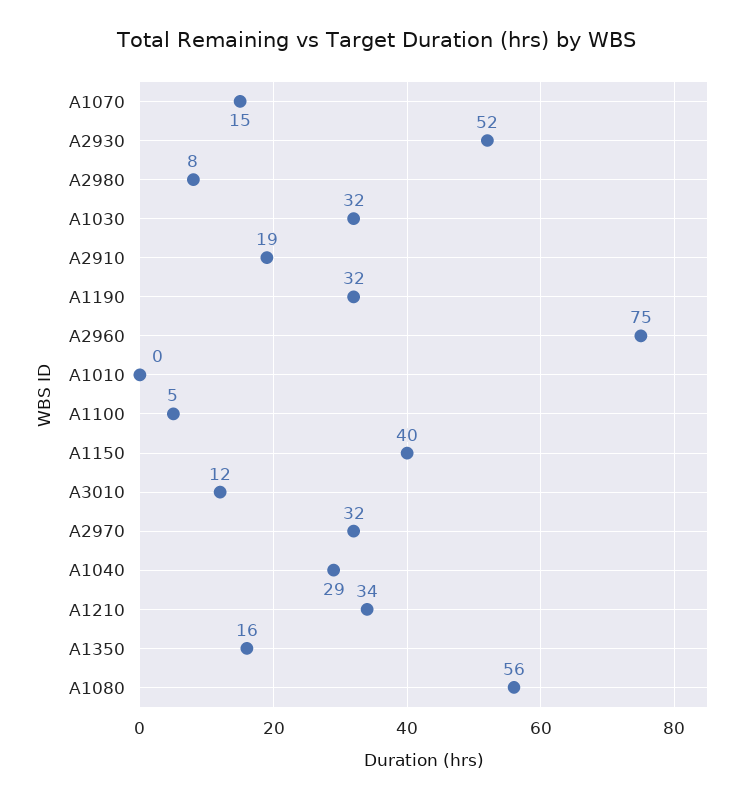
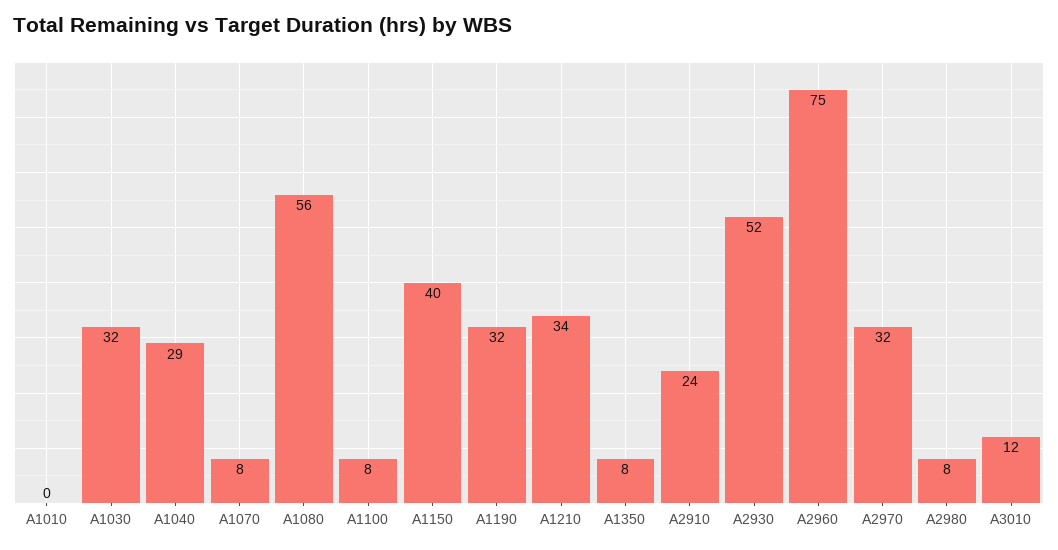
A1070: 15 -> 8
A2910: 19 -> 24
A1100: 5 -> 8
A1350: 16 -> 8

